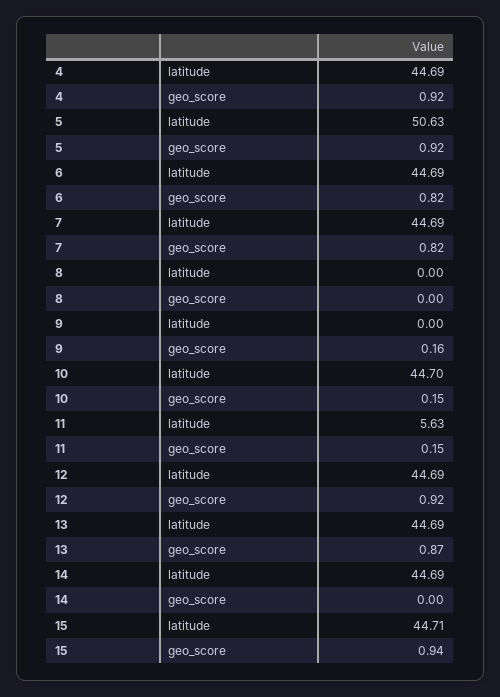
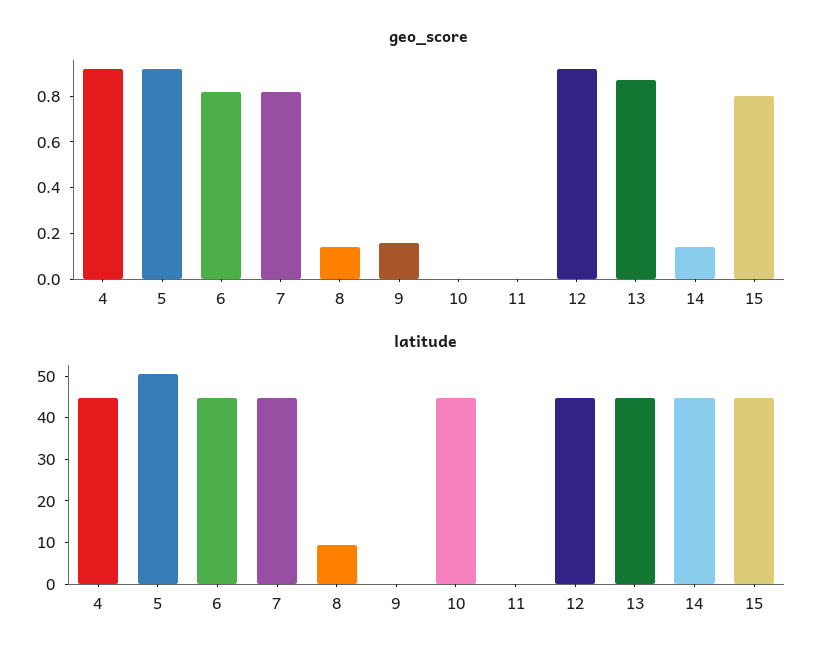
latitude, 8: 0 -> 10
geo_score, 8: 0 -> 0.15
geo_score, 10: 0.15 -> 0
latitude, 11: 5.63 -> 0
geo_score, 11: 0.15 -> 0
geo_score, 14: 0 -> 0.15
geo_score, 15: 0.94 -> 0.8

